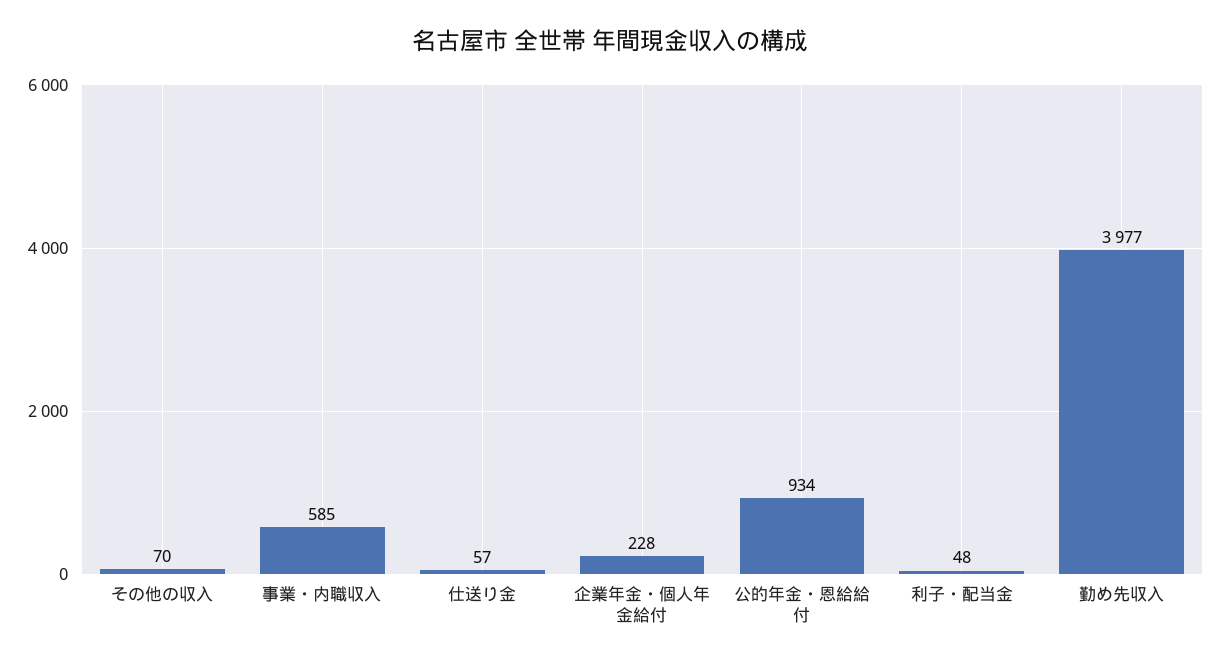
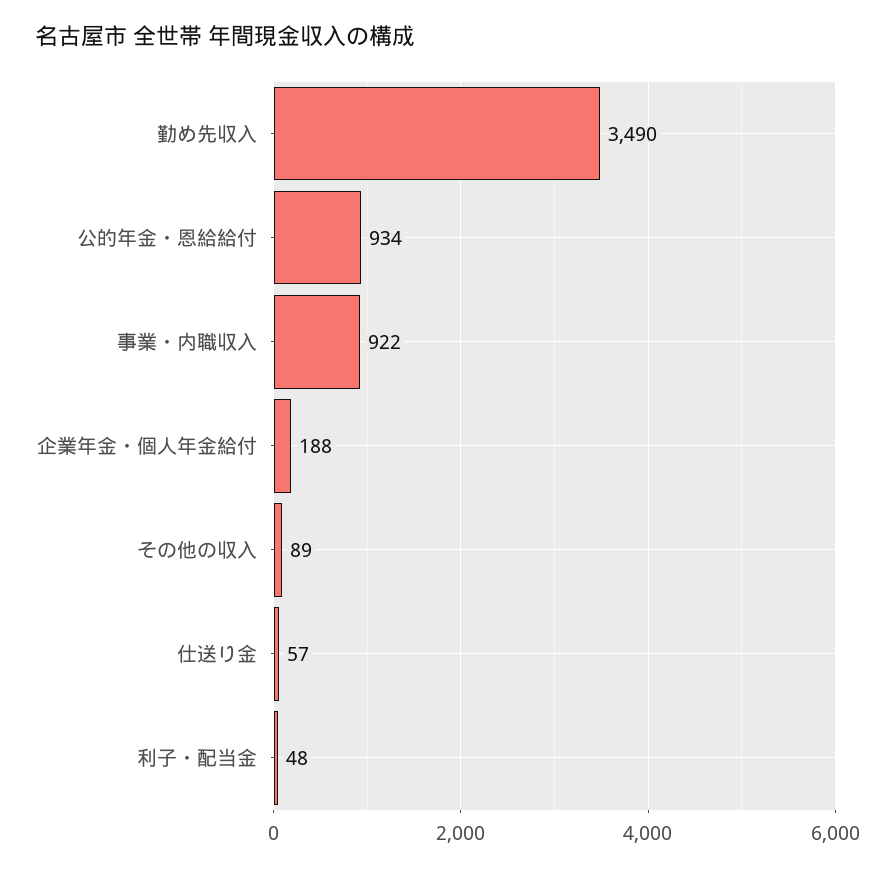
その他の収入: 70 -> 89
事業・内職収入: 585 -> 922
企業年金・個人年金給付: 228 -> 188
勤め先収入: 3977 -> 3490

